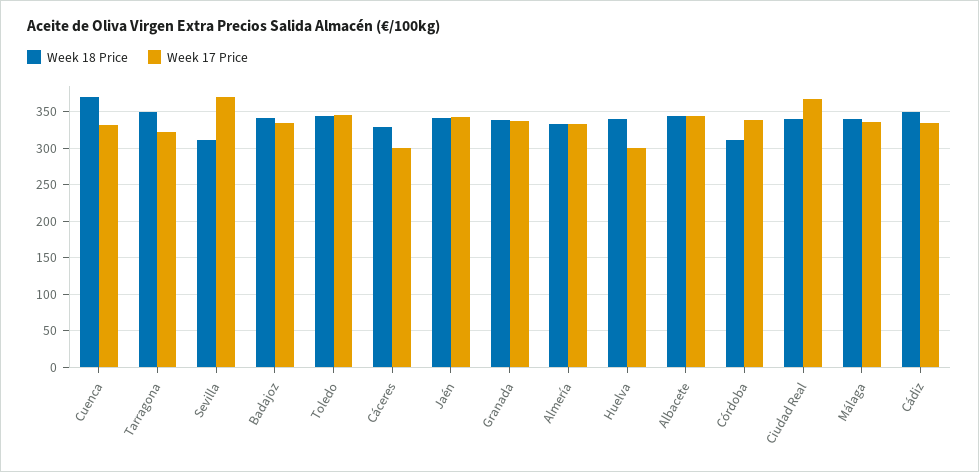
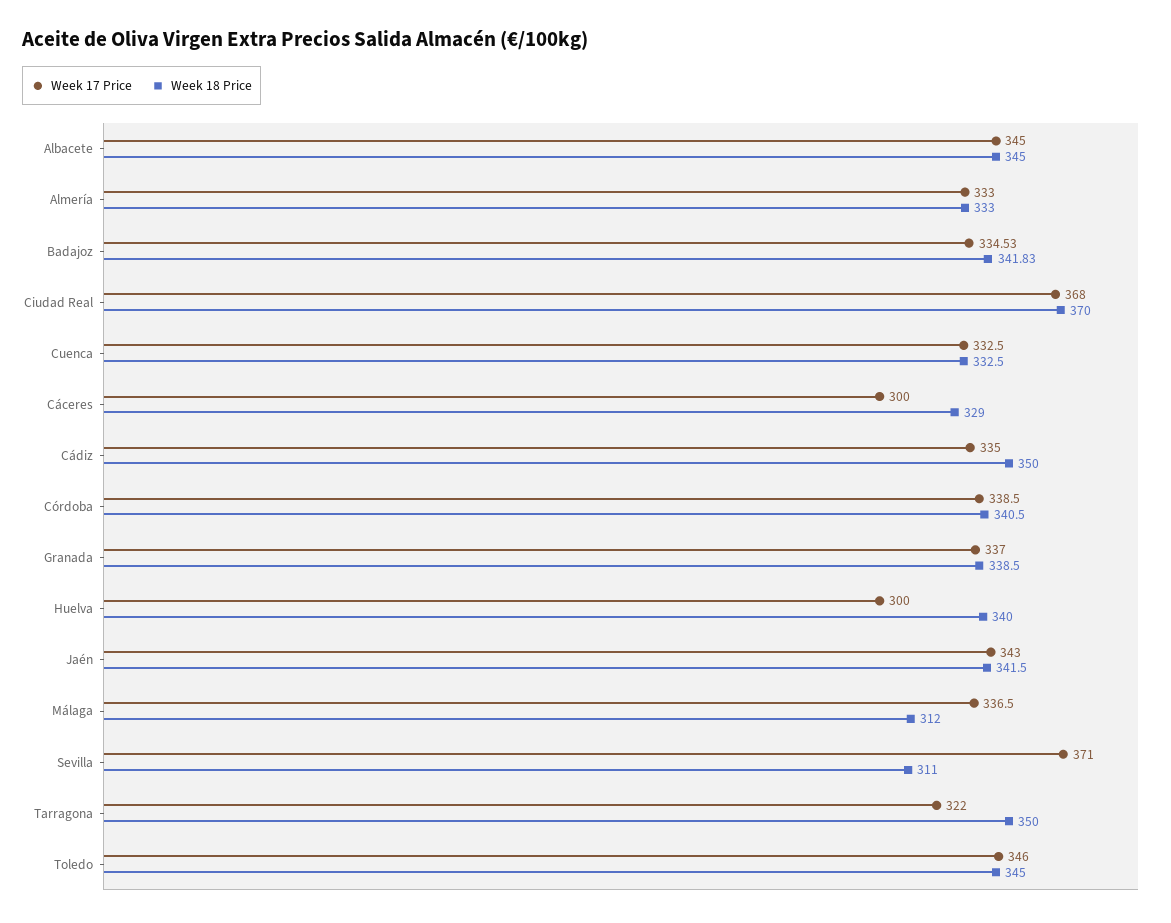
Week 18 Price, Cuenca: 370 -> 332.5
Week 18 Price, Córdoba: 310 -> 340.5
Week 18 Price, Ciudad Real: 340 -> 370
Week 18 Price, Málaga: 340 -> 312

